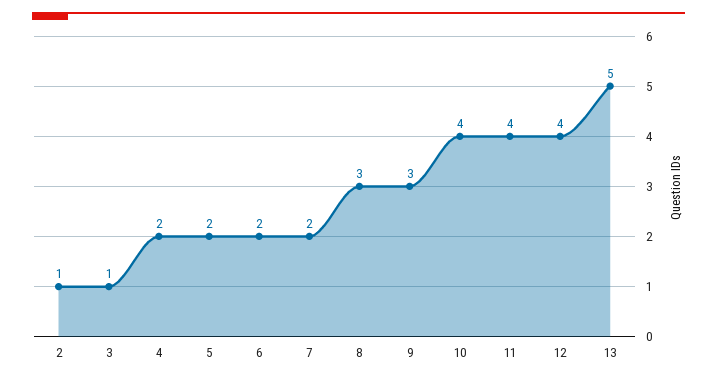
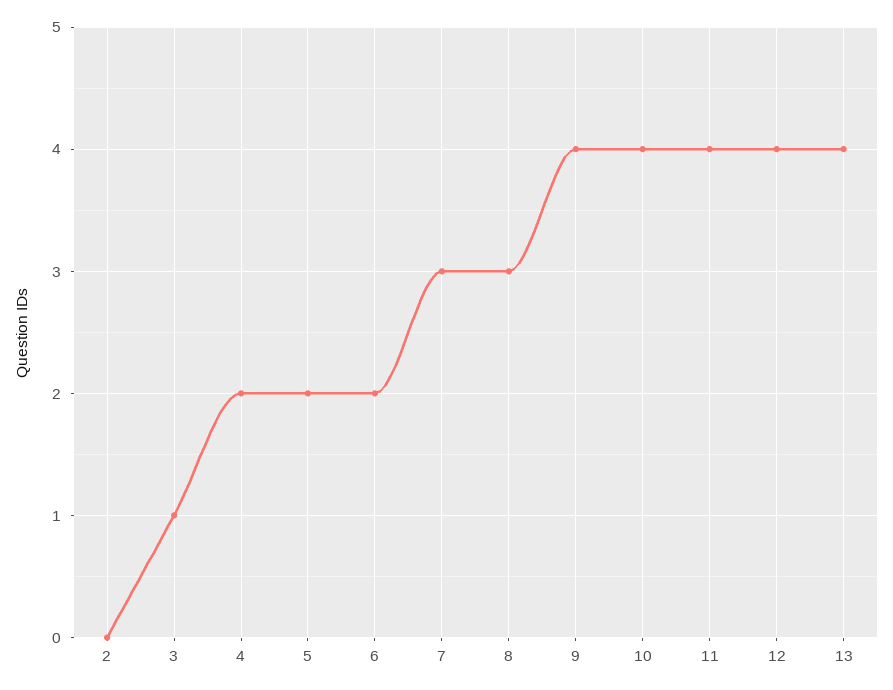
2: 1 -> 0
7: 2 -> 3
9: 3 -> 4
13: 5 -> 4

